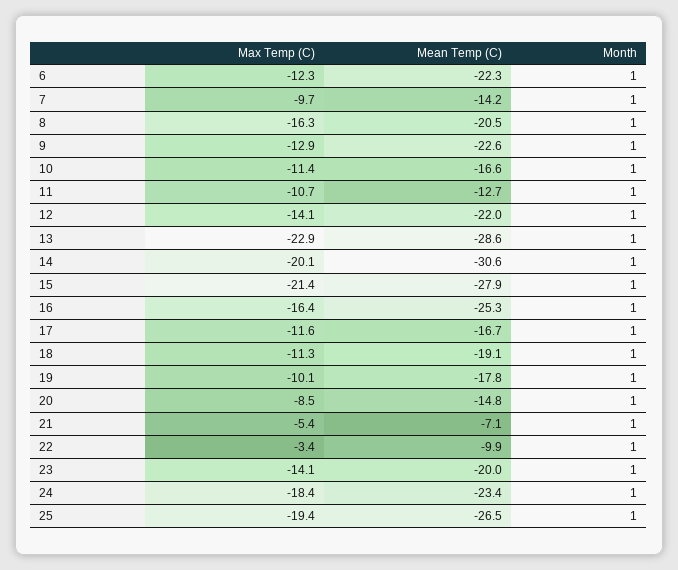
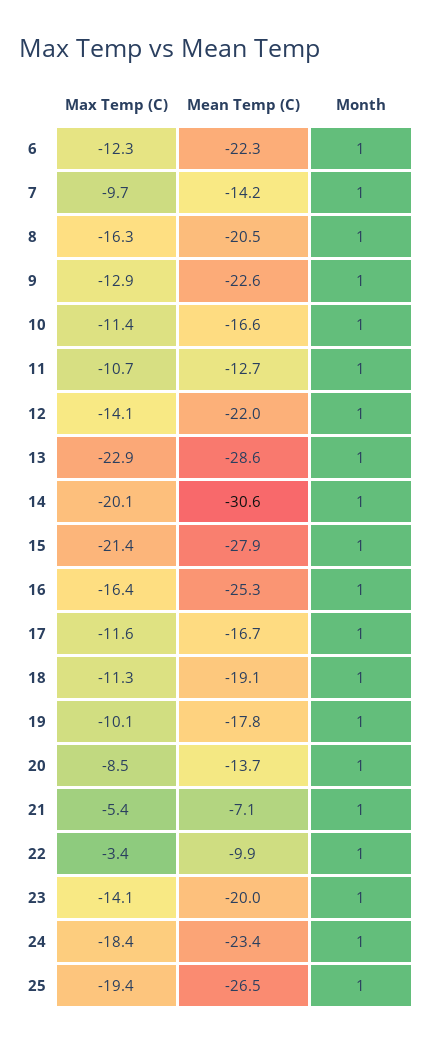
Mean Temp (C), 20: -14.8 -> -13.7

